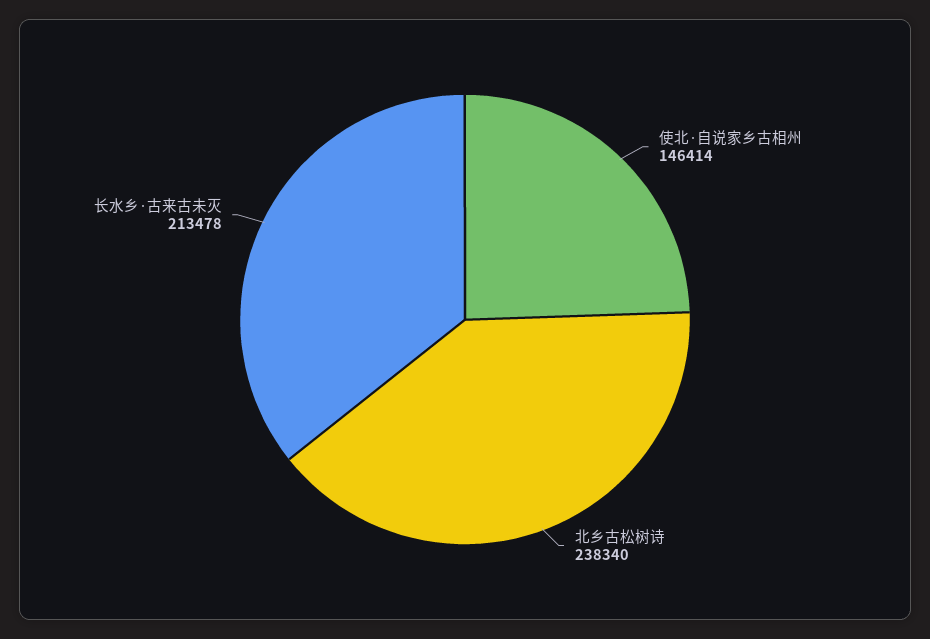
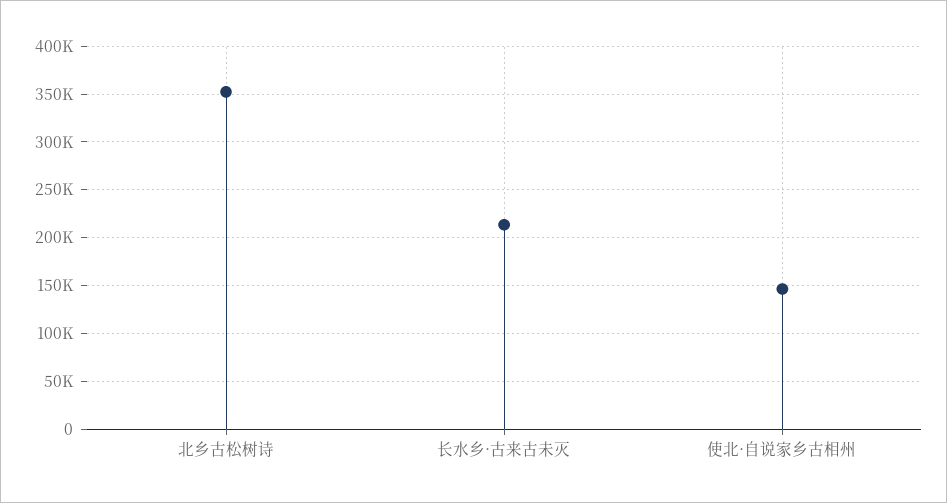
北乡古松树诗: 238340 -> 350000

